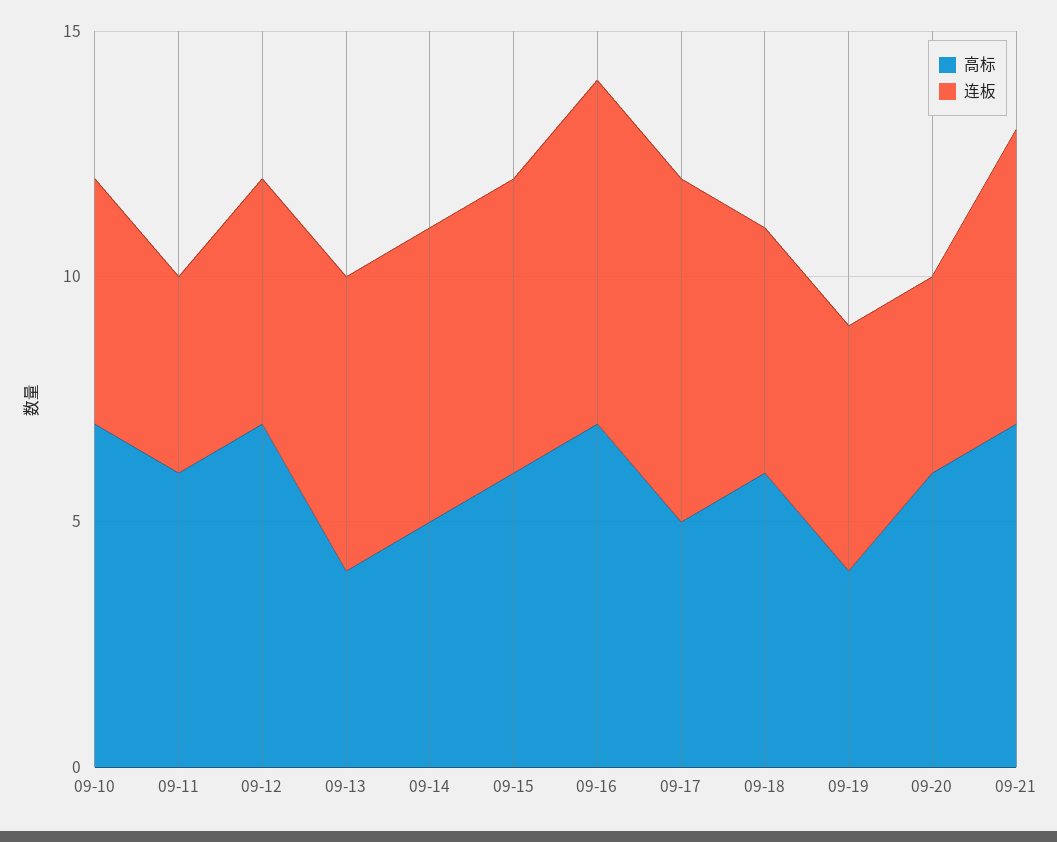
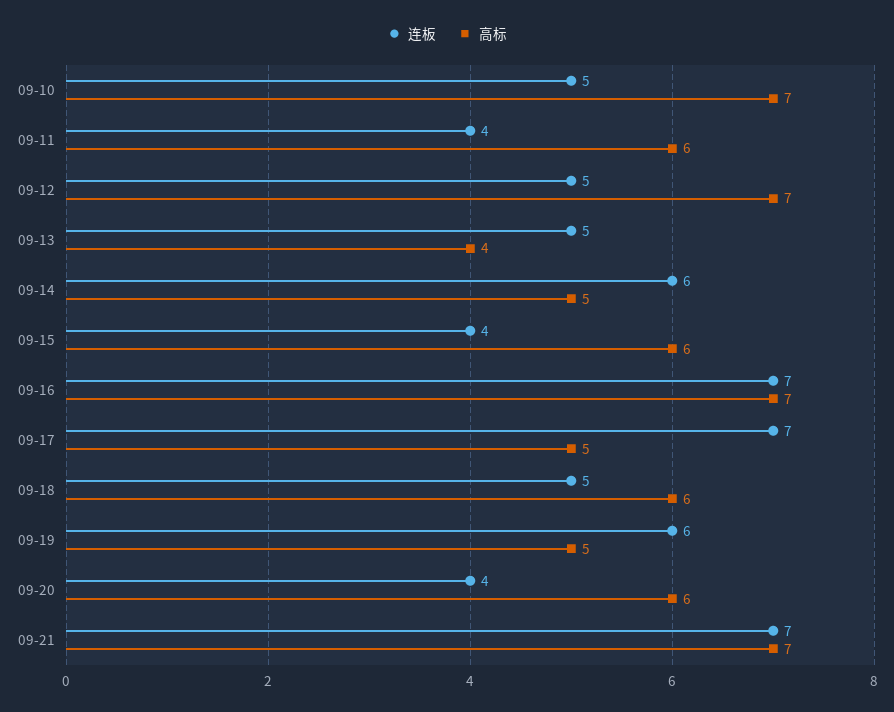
连板, 09-13: 6 -> 5
连板, 09-15: 6 -> 4
高标, 09-19: 4 -> 5
连板, 09-19: 5 -> 6
连板, 09-21: 6 -> 7

